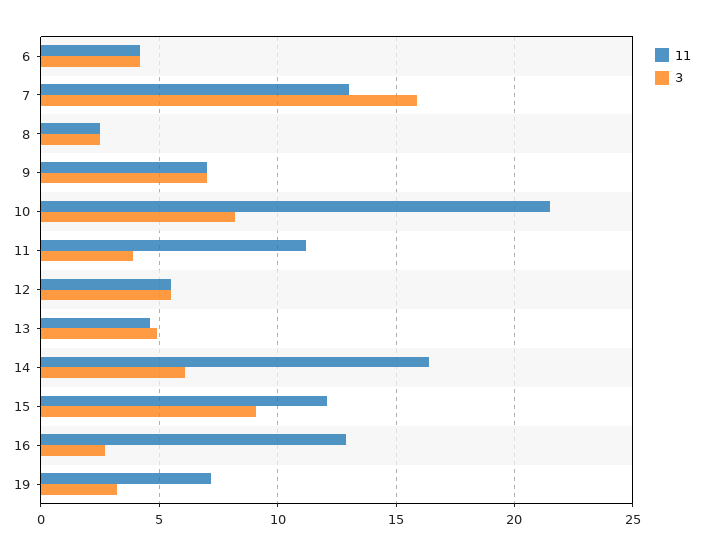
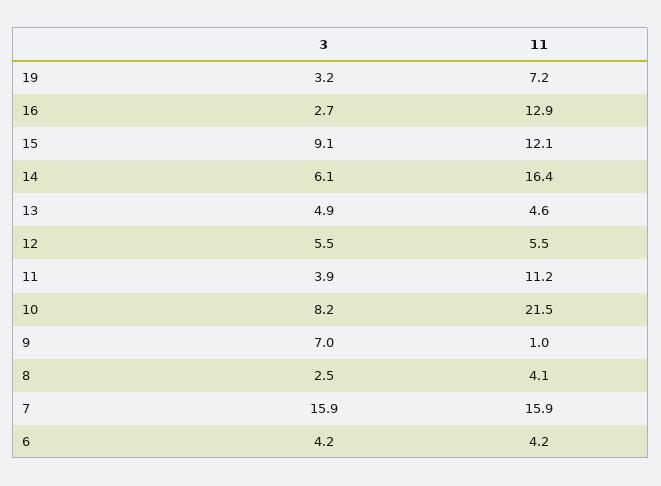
11, 7: 13 -> 15.9
11, 8: 2.5 -> 4.1
11, 9: 7 -> 1

